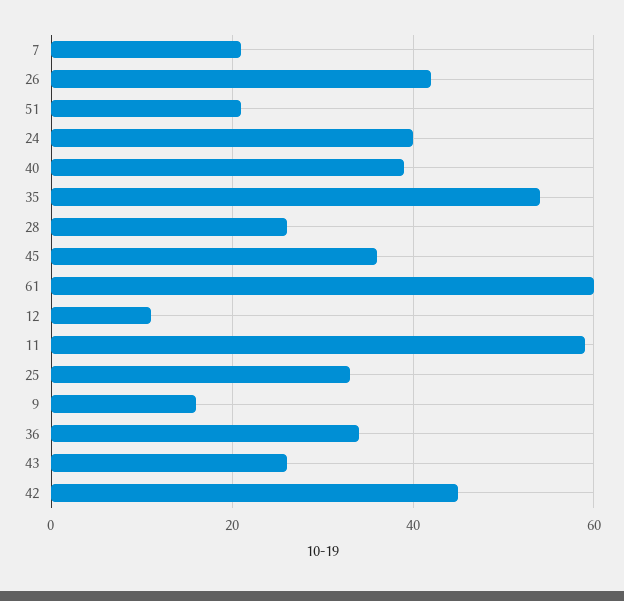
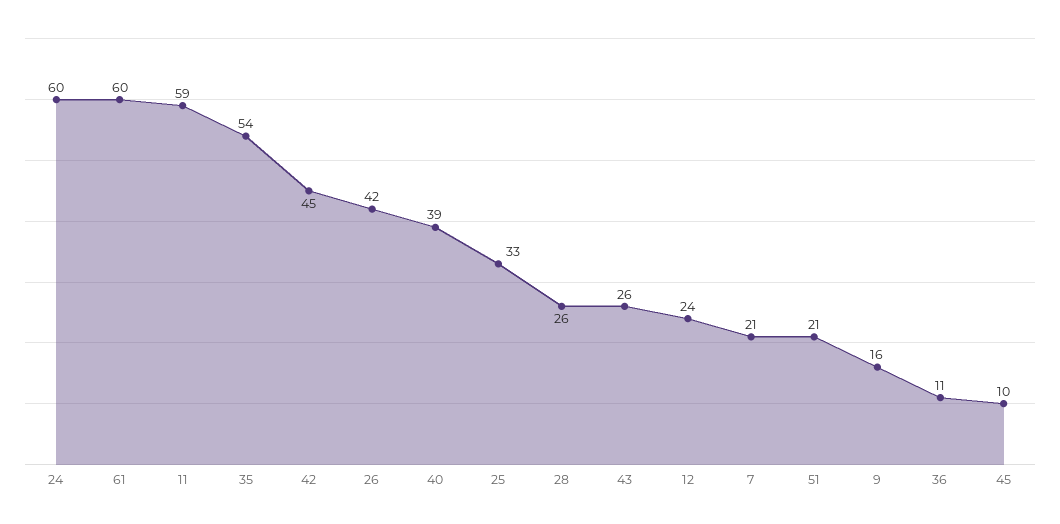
24: 40 -> 60
45: 35 -> 10
12: 10 -> 24
36: 35 -> 11

